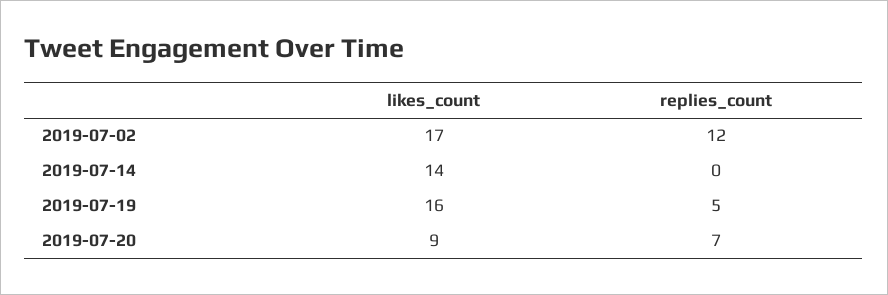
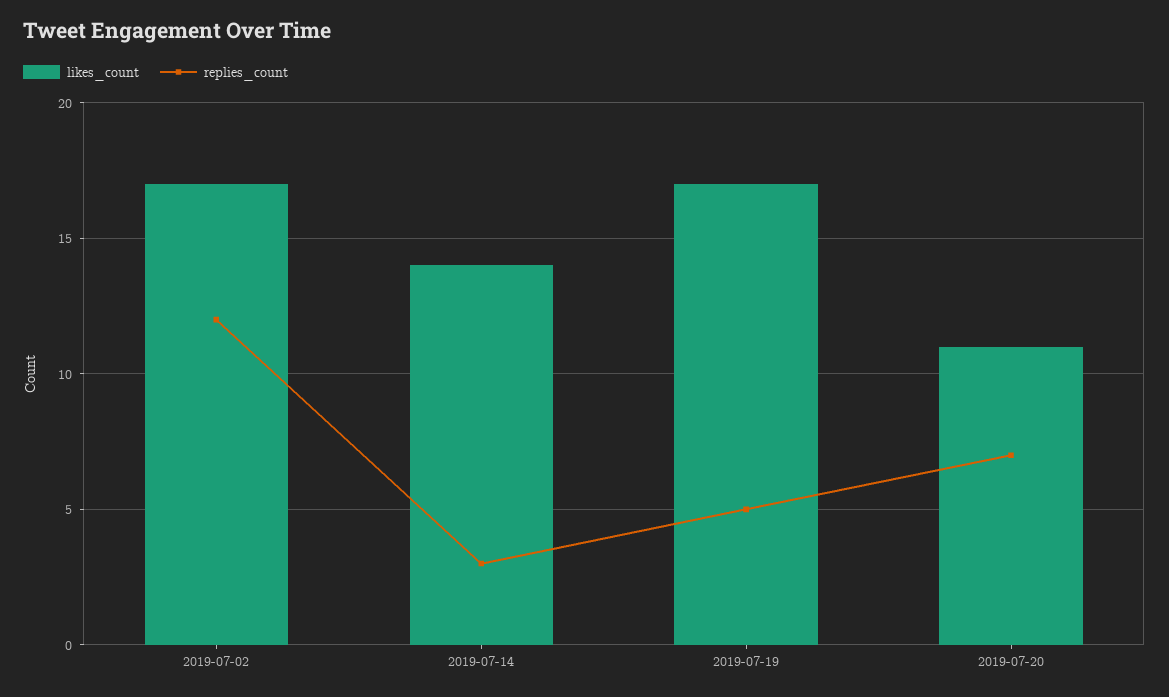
replies_count, 2019-07-14: 0 -> 3
likes_count, 2019-07-19: 16 -> 17
likes_count, 2019-07-20: 9 -> 11

